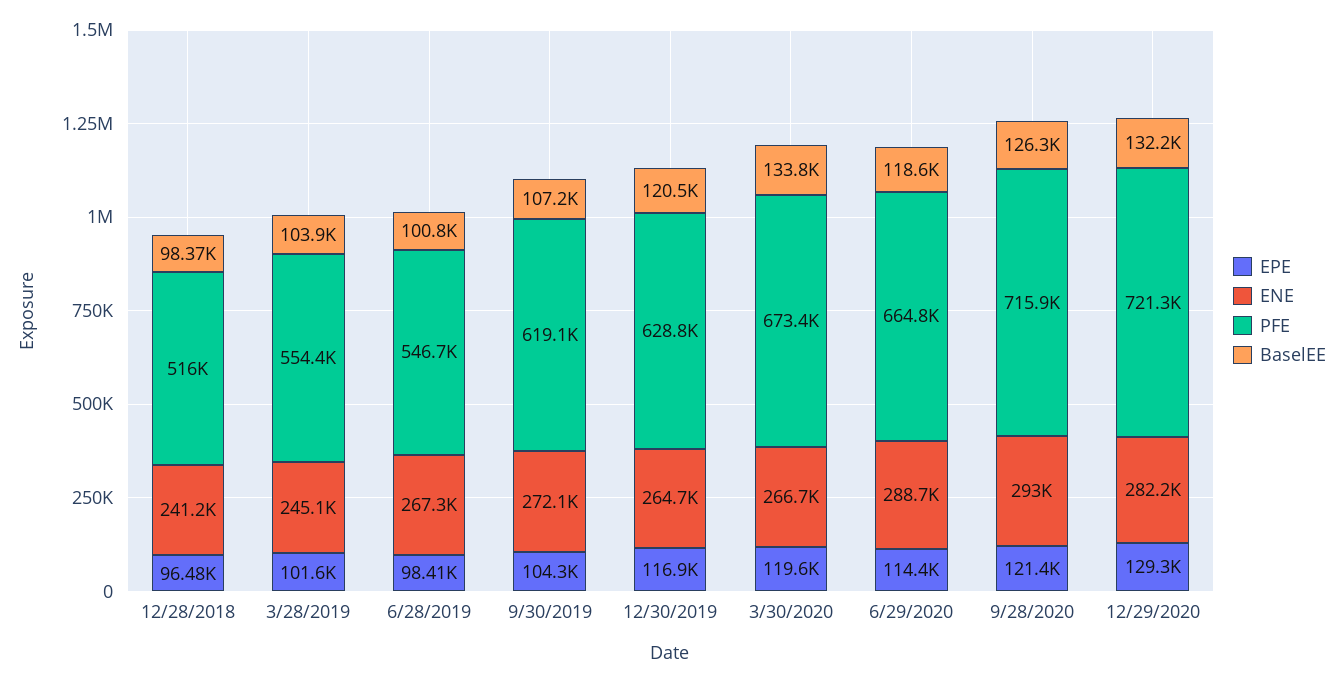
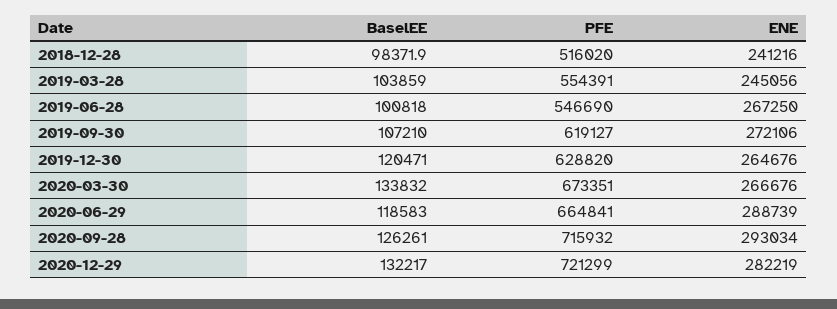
EPE, 12/28/2018: 96480 -> none
EPE, 3/28/2019: 101600 -> none
EPE, 6/28/2019: 98410 -> none
EPE, 9/30/2019: 104300 -> none
EPE, 12/30/2019: 116900 -> none
EPE, 3/30/2020: 119600 -> none
EPE, 6/29/2020: 114400 -> none
EPE, 9/28/2020: 121400 -> none
EPE, 12/29/2020: 129300 -> none

